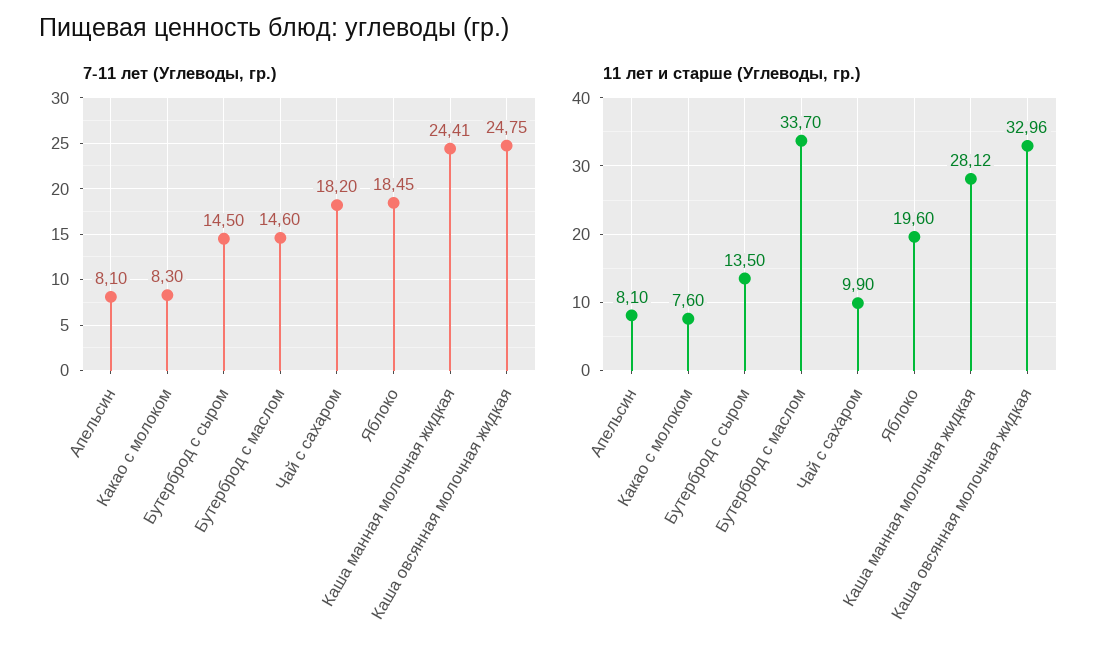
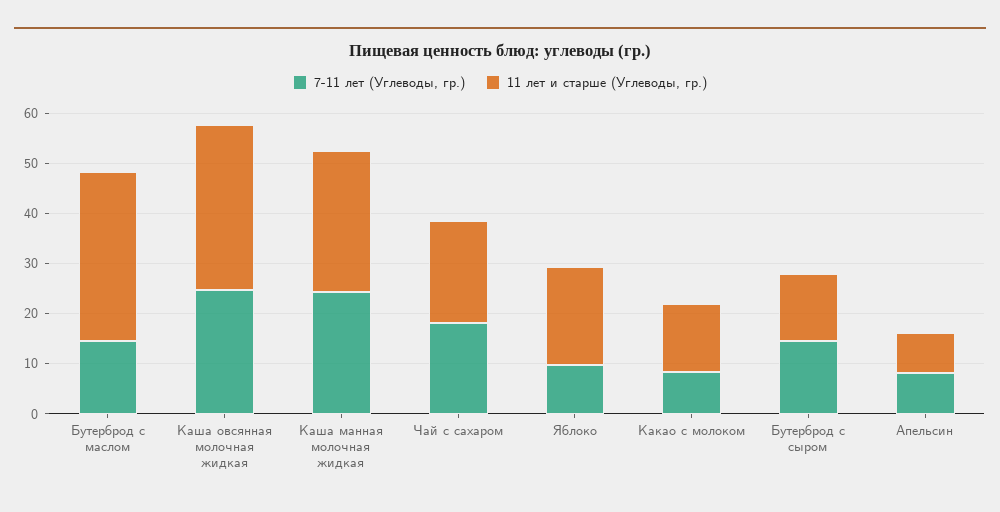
7-11 лет (Углеводы, гр.), Яблоко: 18.45 -> 10
11 лет и старше (Углеводы, гр.), Какао с молоком: 7.6 -> 14
11 лет и старше (Углеводы, гр.), Чай с сахаром: 9.9 -> 20

